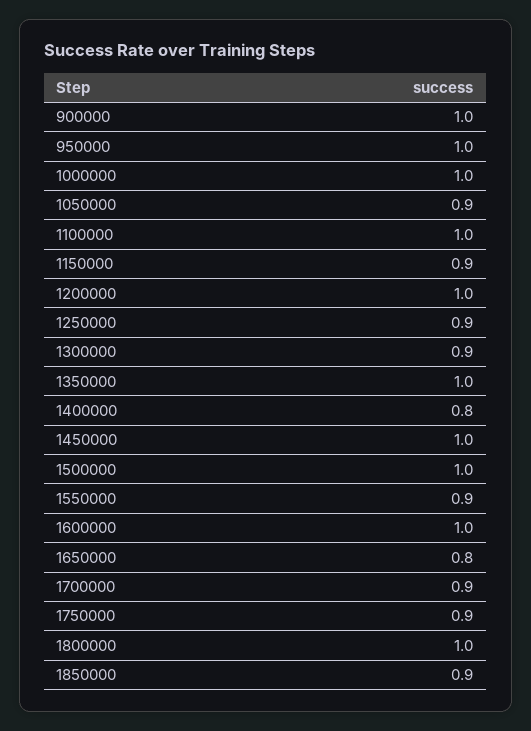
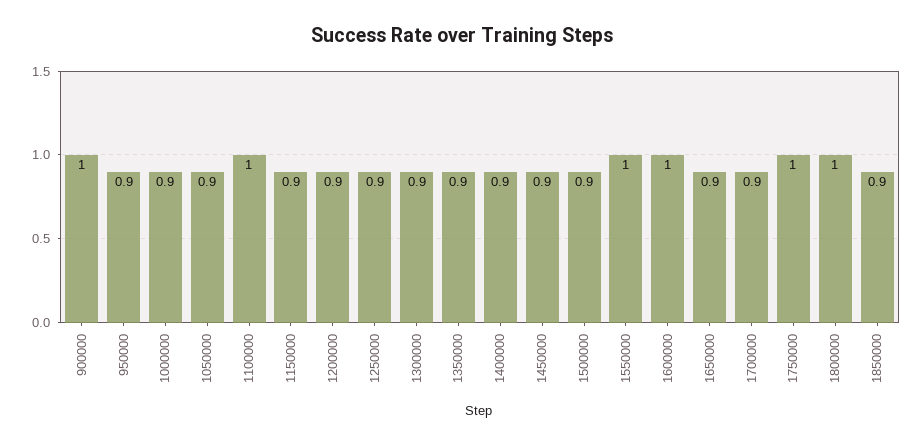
950000: 1 -> 0.9
1000000: 1 -> 0.9
1200000: 1 -> 0.9
1350000: 1 -> 0.9
1400000: 0.8 -> 0.9
1450000: 1 -> 0.9
1500000: 1 -> 0.9
1550000: 0.9 -> 1
1650000: 0.8 -> 0.9
1750000: 0.9 -> 1

